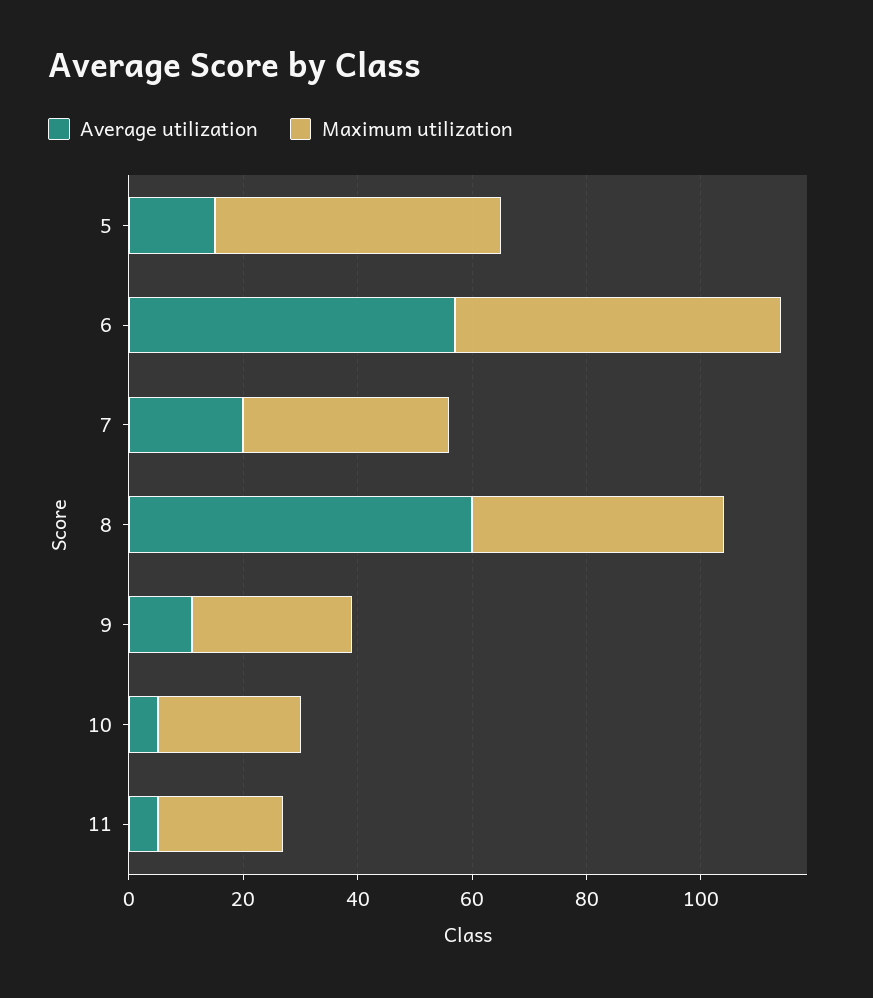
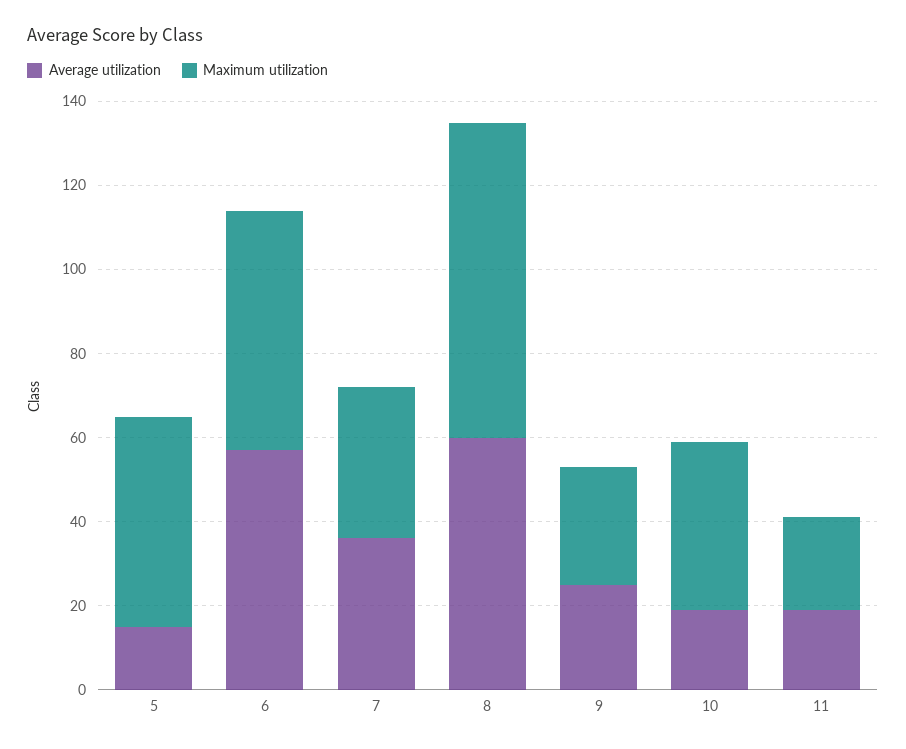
Average utilization, 7: 20 -> 35
Maximum utilization, 8: 45 -> 75
Average utilization, 9: 10 -> 25
Average utilization, 10: 5 -> 20
Maximum utilization, 10: 25 -> 40
Average utilization, 11: 5 -> 20

